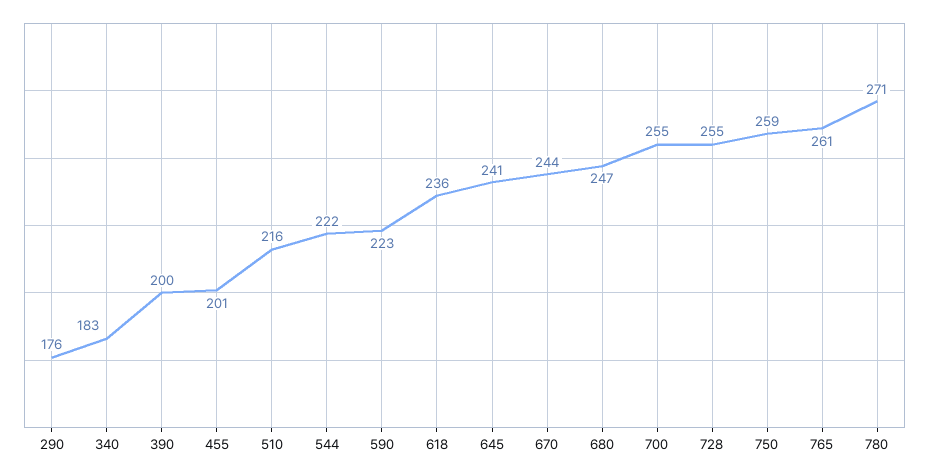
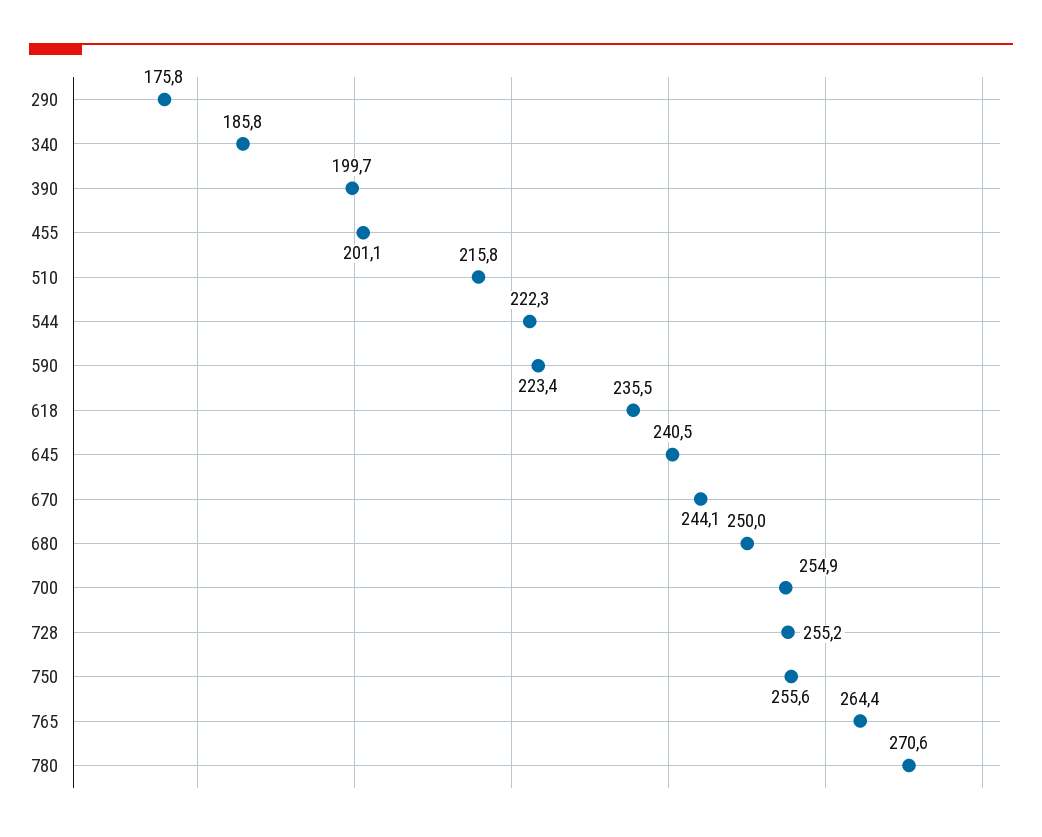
340: 183 -> 185.8
680: 247 -> 250
750: 259 -> 255.6
765: 261 -> 264.4

